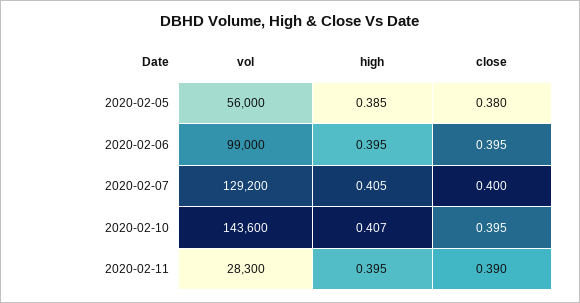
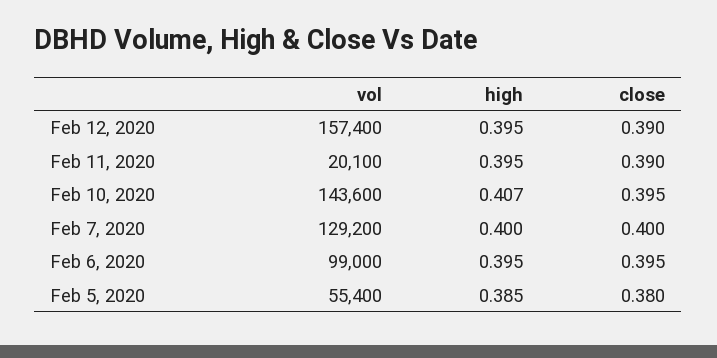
vol, 2020-02-05: 56000 -> 55400
high, 2020-02-07: 0.405 -> 0.4
vol, 2020-02-11: 28300 -> 20100
vol, Feb 12, 2020: none -> 157400
high, Feb 12, 2020: none -> 0.395
close, Feb 12, 2020: none -> 0.39

